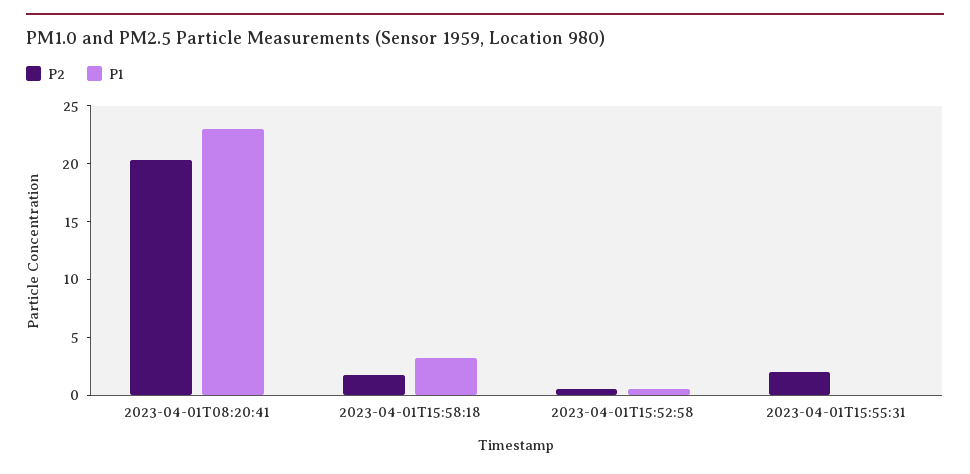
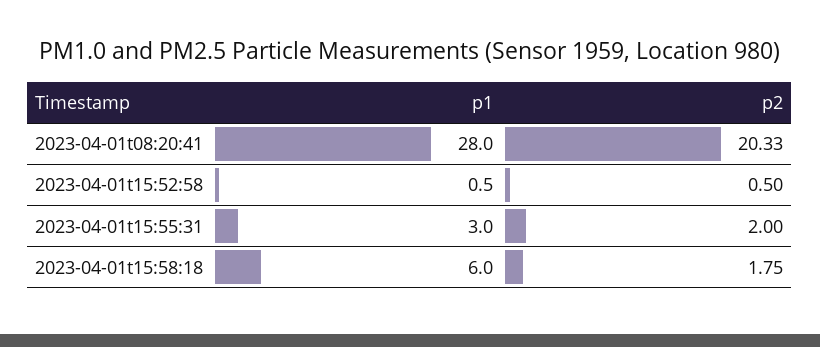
P1, 2023-04-01T08:20:41: 23 -> 28
P1, 2023-04-01T15:58:18: 3 -> 6
P1, 2023-04-01T15:55:31: 0 -> 3

